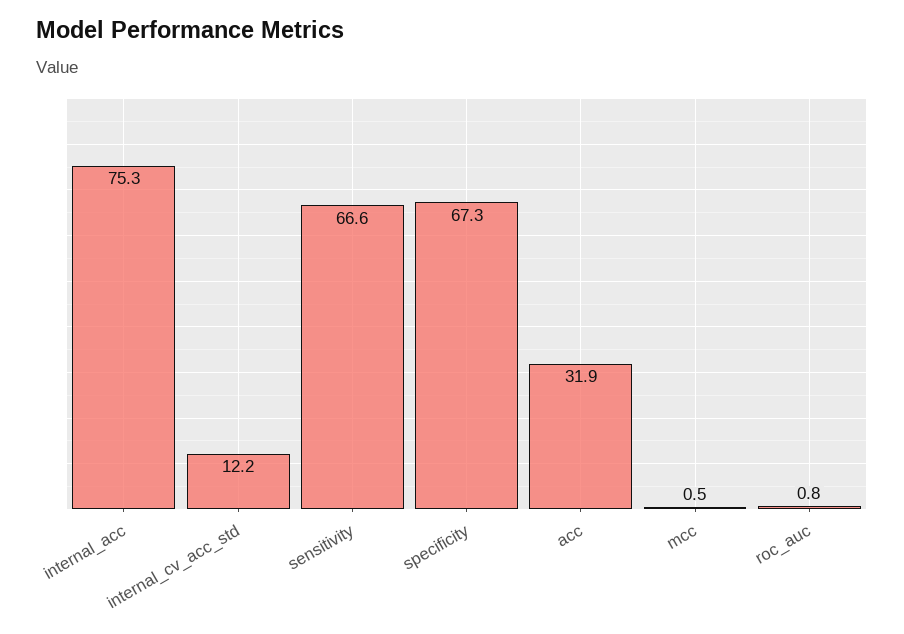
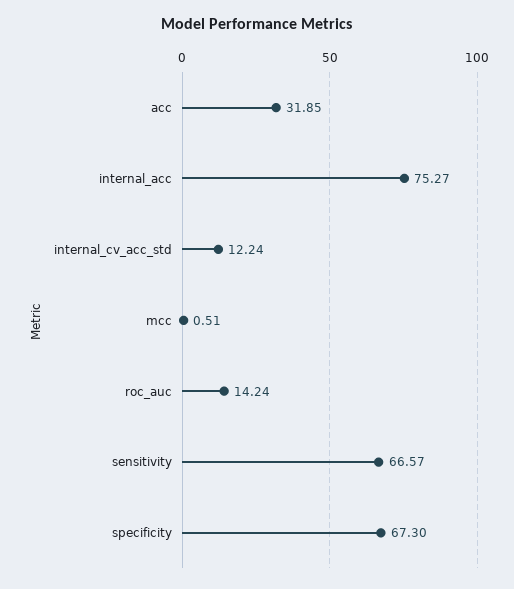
roc_auc: 0.8 -> 14.24

